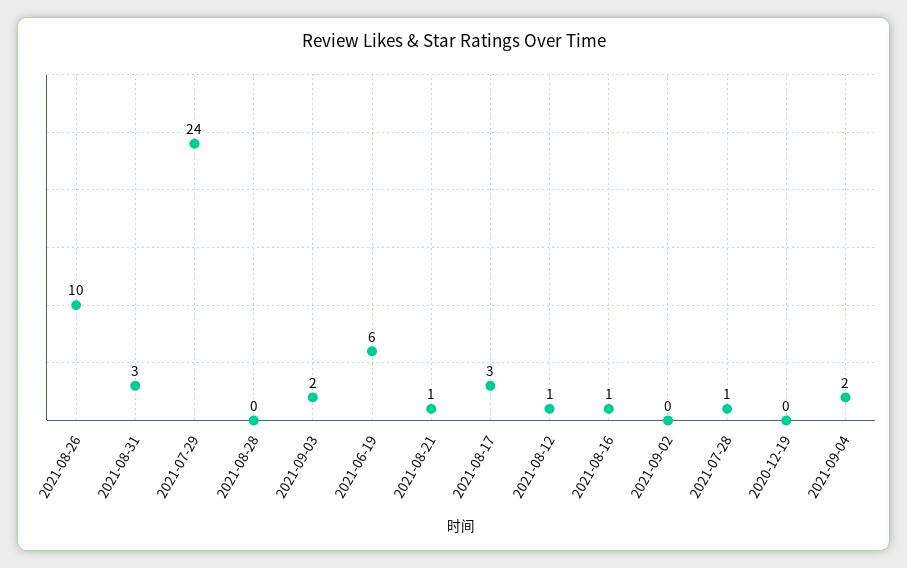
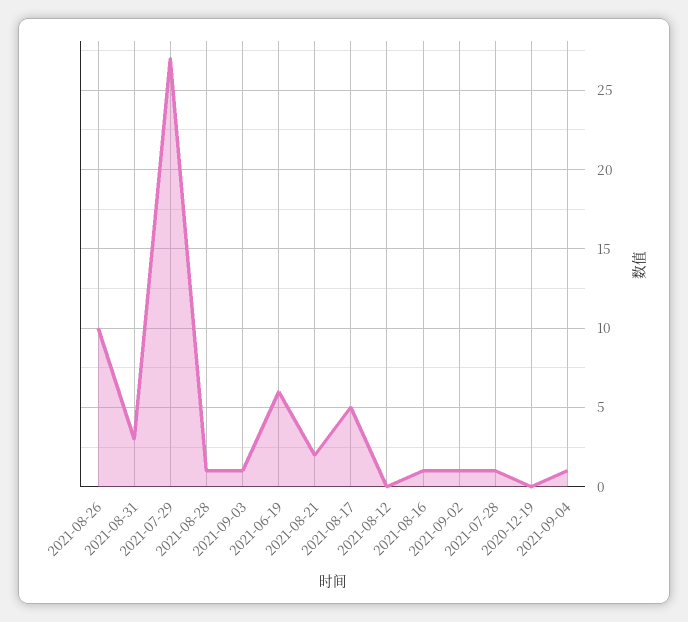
2021-07-29: 24 -> 27
2021-08-28: 0 -> 1
2021-09-03: 2 -> 1
2021-08-21: 1 -> 2
2021-08-17: 3 -> 5
2021-08-12: 1 -> 0
2021-09-02: 0 -> 1
2021-09-04: 2 -> 1

